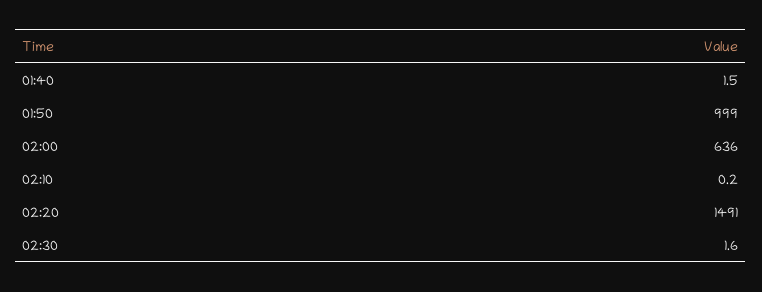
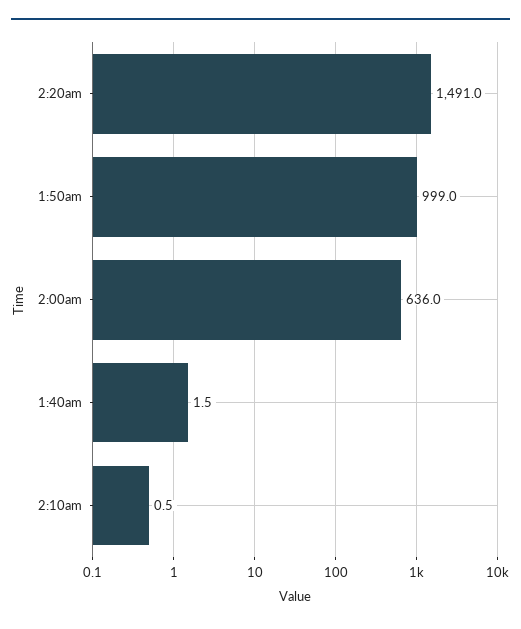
02:10: 0.2 -> 0.5
02:30: 1.6 -> none

